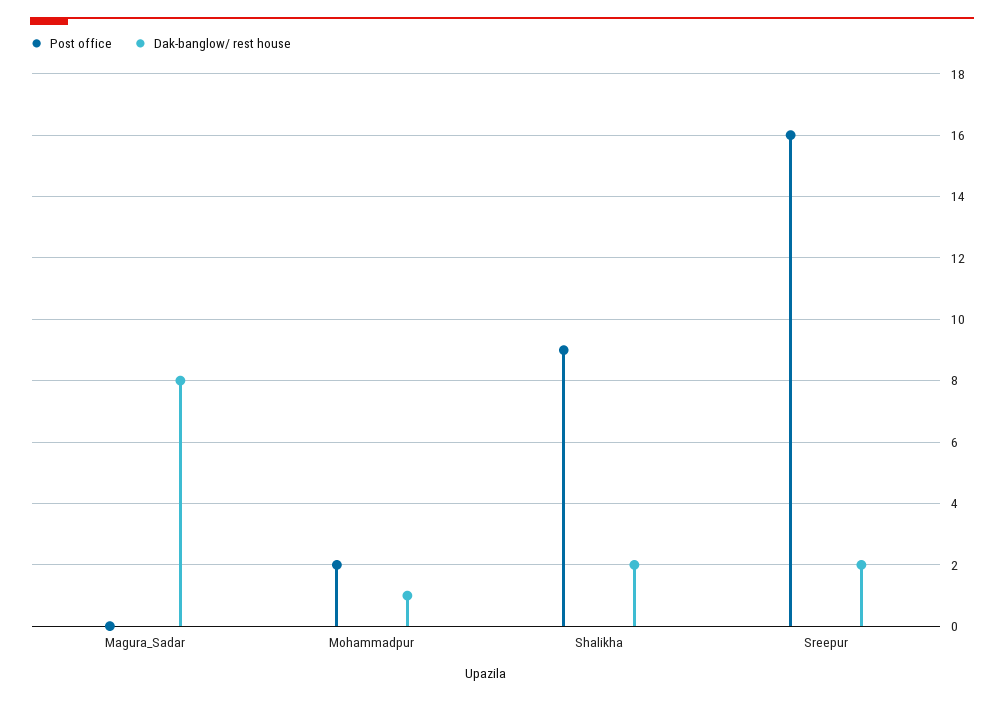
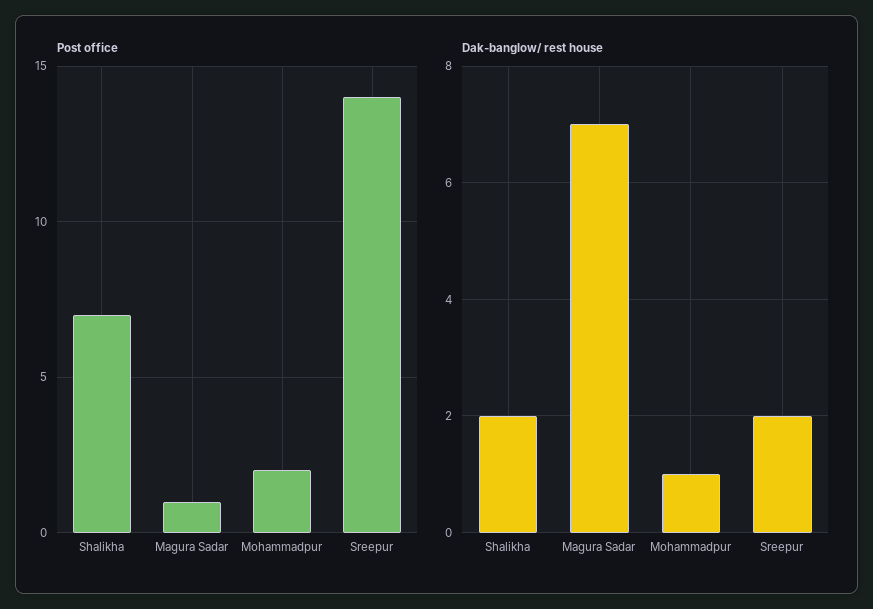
Post office, Magura_Sadar: 0 -> 1
Dak-banglow/ rest house, Magura_Sadar: 8 -> 7
Post office, Shalikha: 9 -> 7
Post office, Sreepur: 16 -> 14

